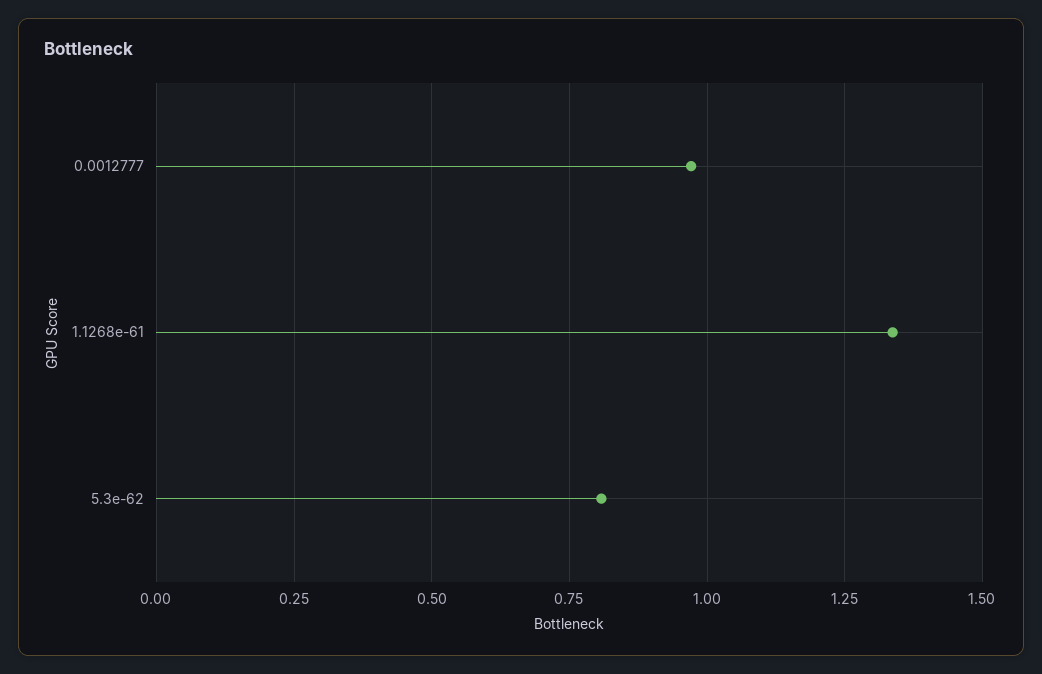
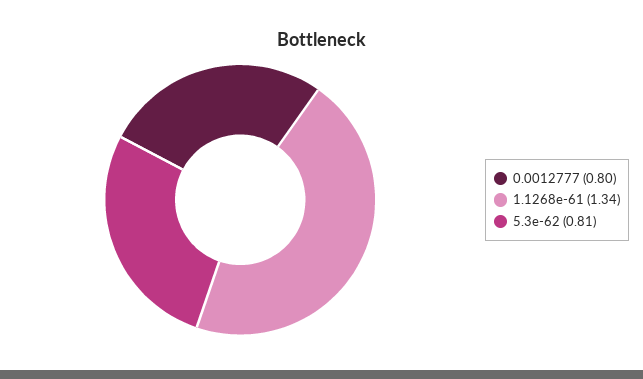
0.0012777: 0.975 -> 0.8

